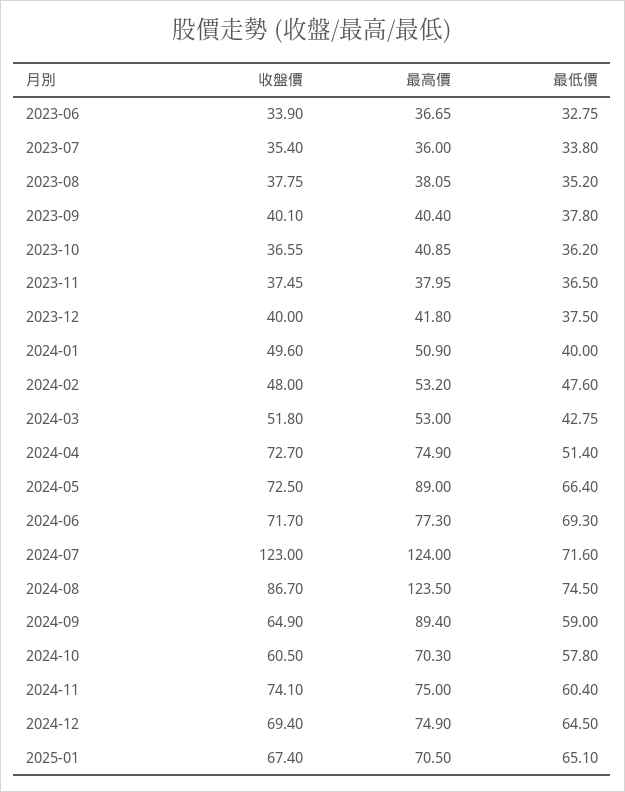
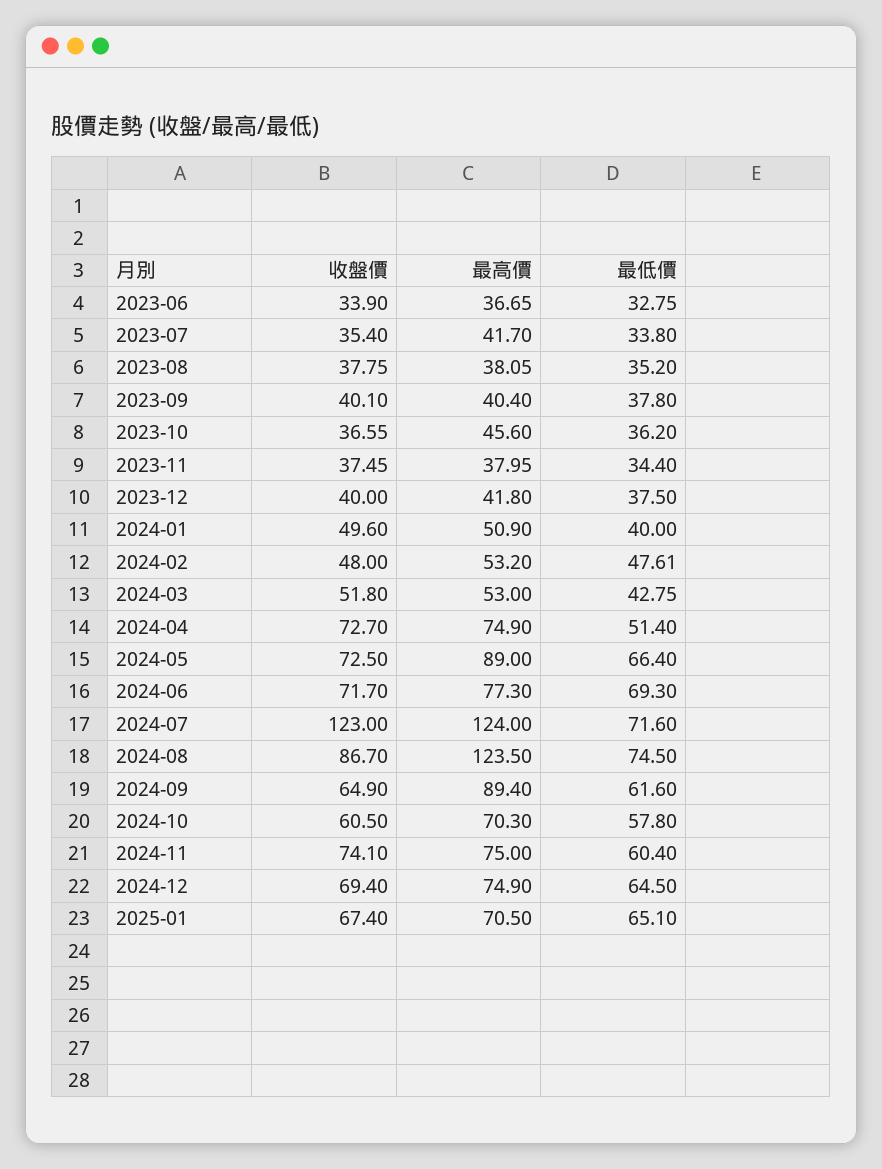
最高價, 2023-07: 36 -> 41.7
最高價, 2023-10: 40.85 -> 45.6
最低價, 2023-11: 36.5 -> 34.4
最低價, 2024-02: 47.6 -> 47.61
最低價, 2024-09: 59 -> 61.6

